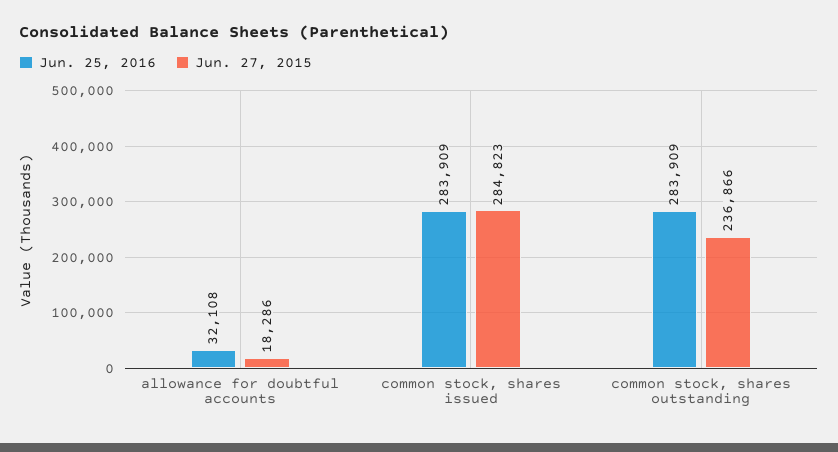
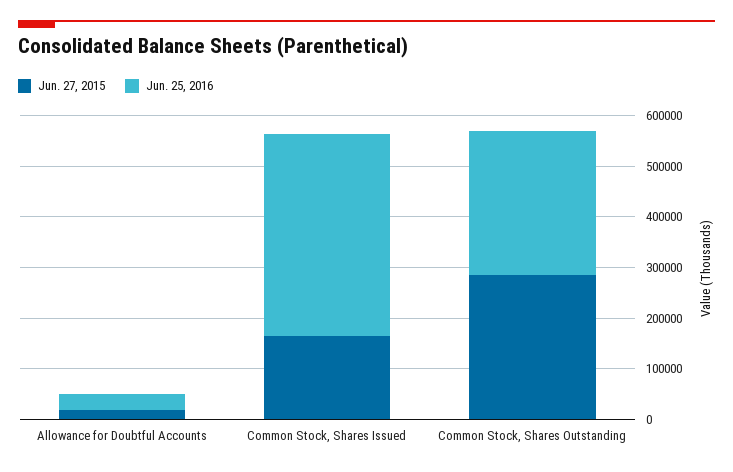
Jun. 25, 2016, common stock, shares issued: 283909 -> 400000
Jun. 27, 2015, common stock, shares issued: 284823 -> 160000
Jun. 27, 2015, common stock, shares outstanding: 236866 -> 280000

